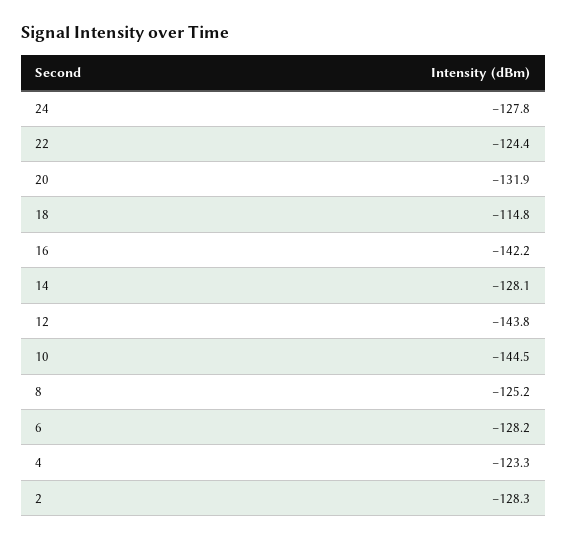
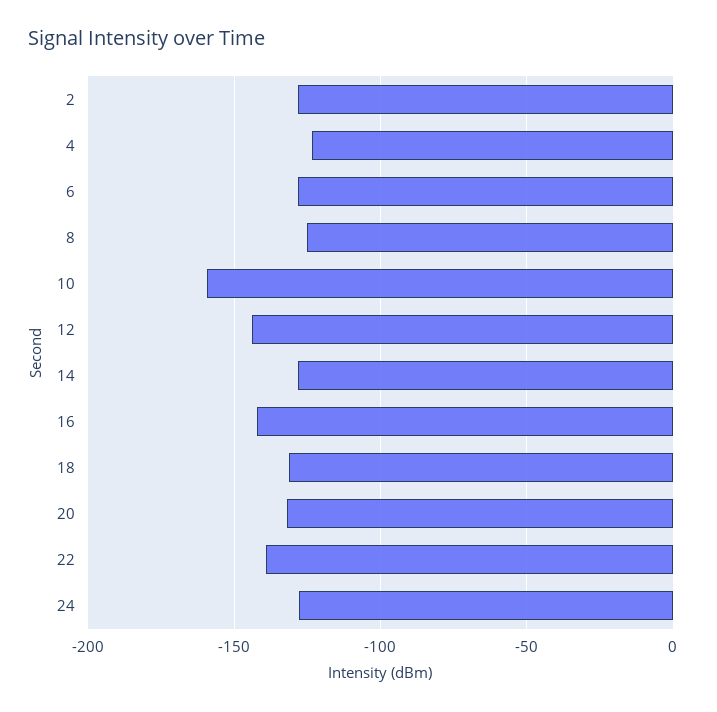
22: -124.4 -> -140
18: -114.8 -> -130
10: -144.5 -> -160

